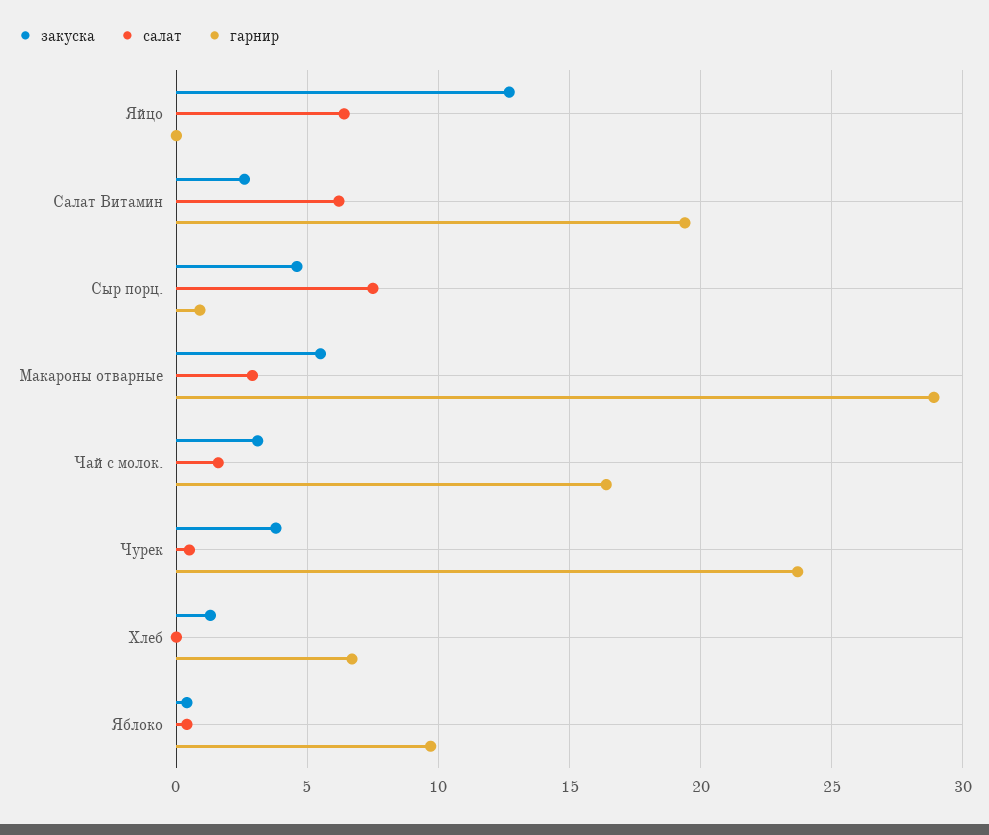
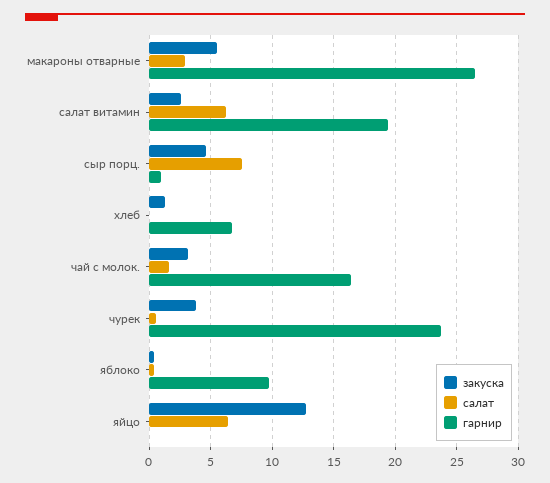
гарнир, Макароны отварные: 29 -> 26.5

